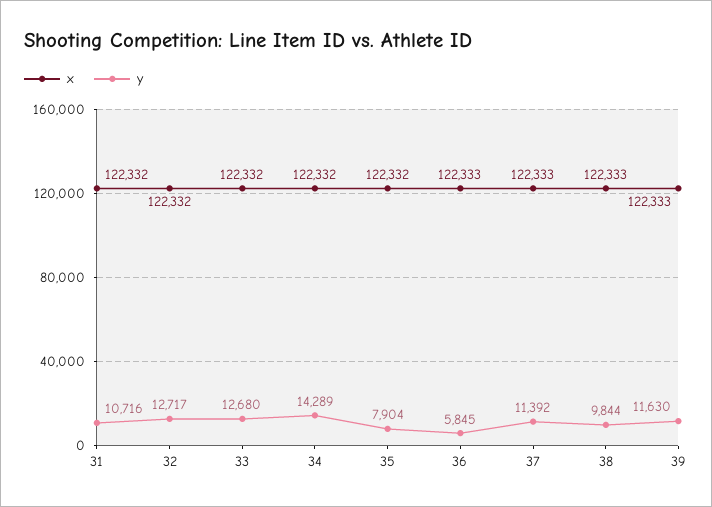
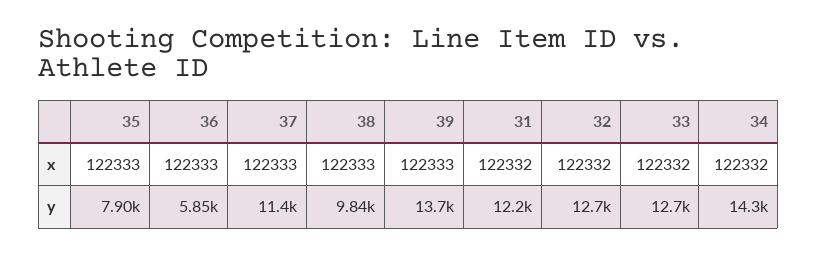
y, 31: 10716 -> 12200
x, 35: 122332 -> 122333
y, 39: 11630 -> 13700

